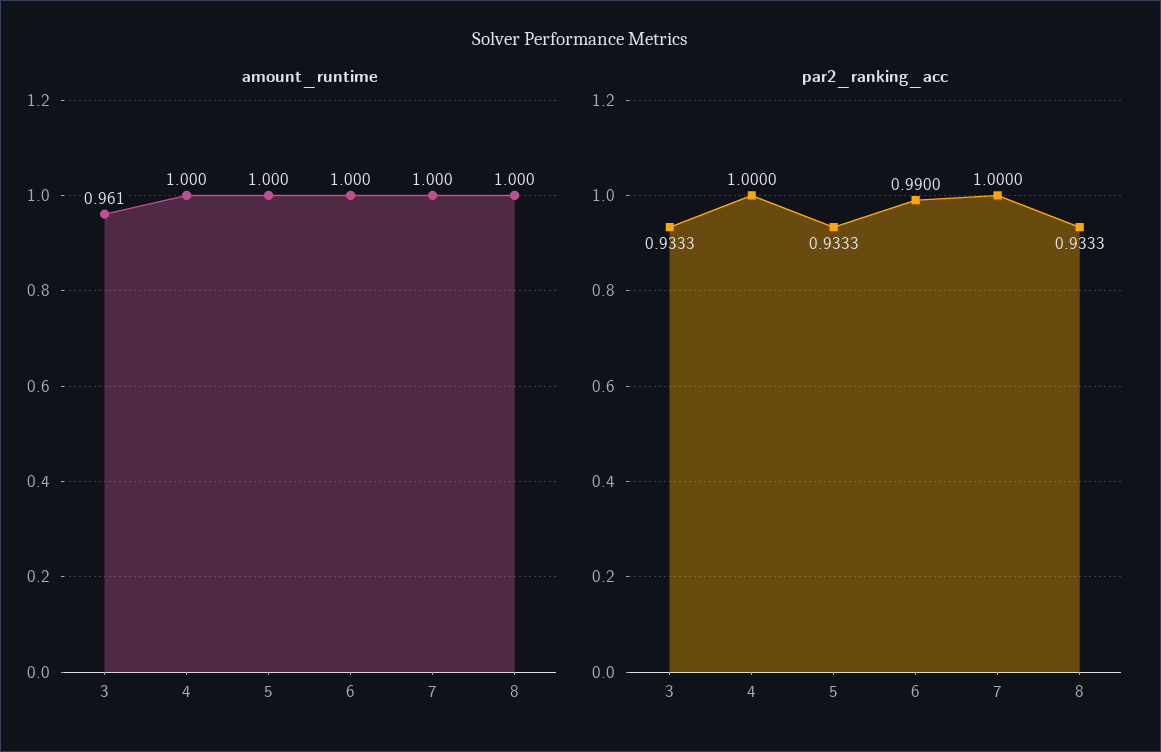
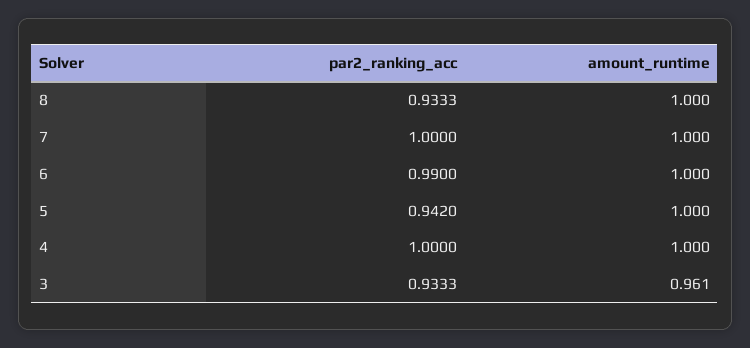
par2_ranking_acc, 5: 0.9333 -> 0.942

